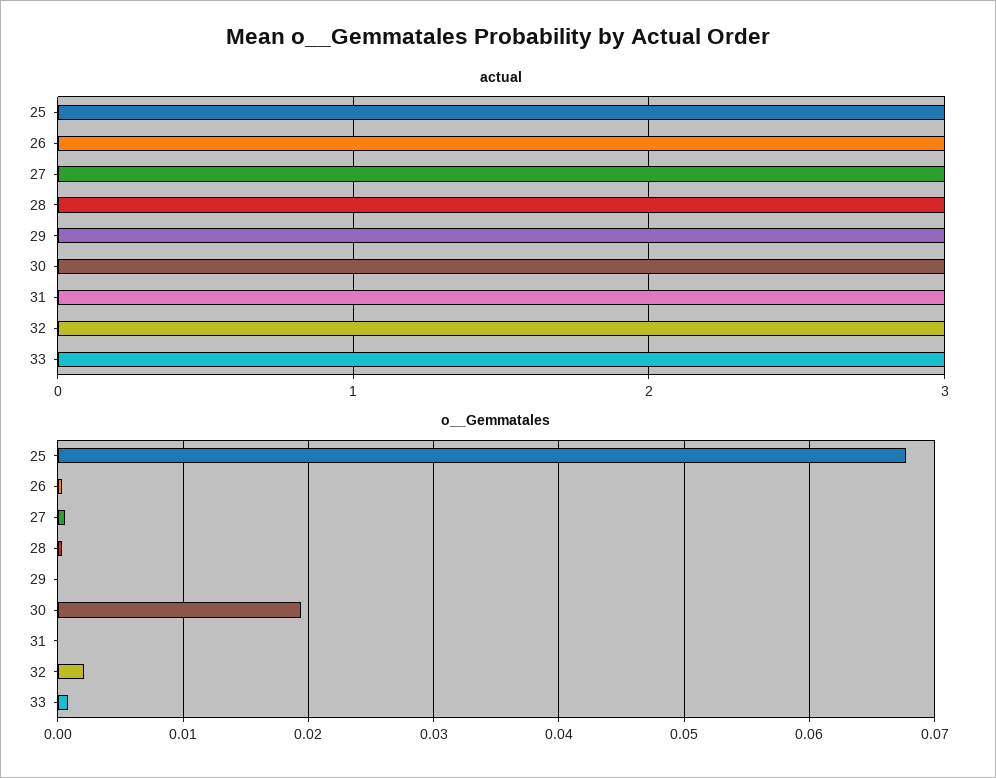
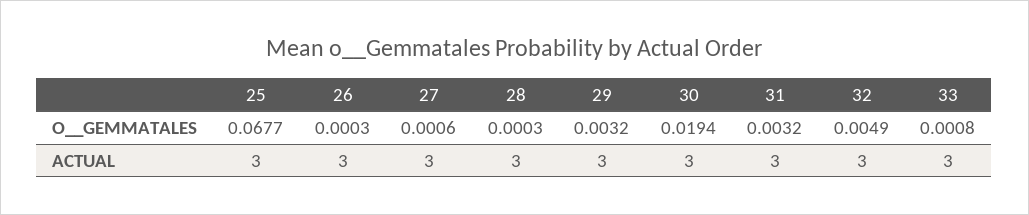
o__Gemmatales, 29: 0 -> 0.0032
o__Gemmatales, 31: 0 -> 0.0032
o__Gemmatales, 32: 0.002 -> 0.0049

